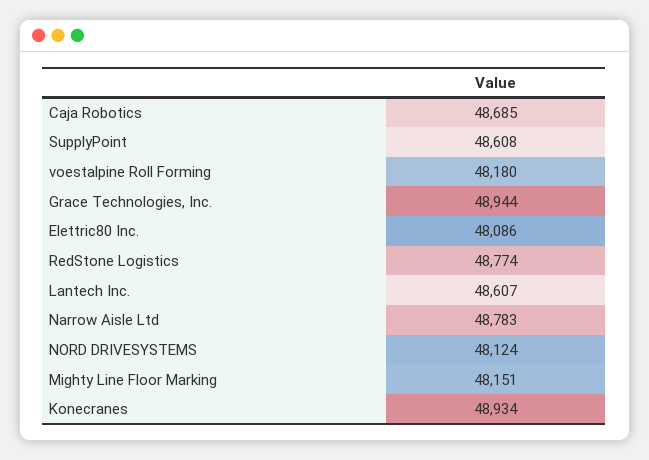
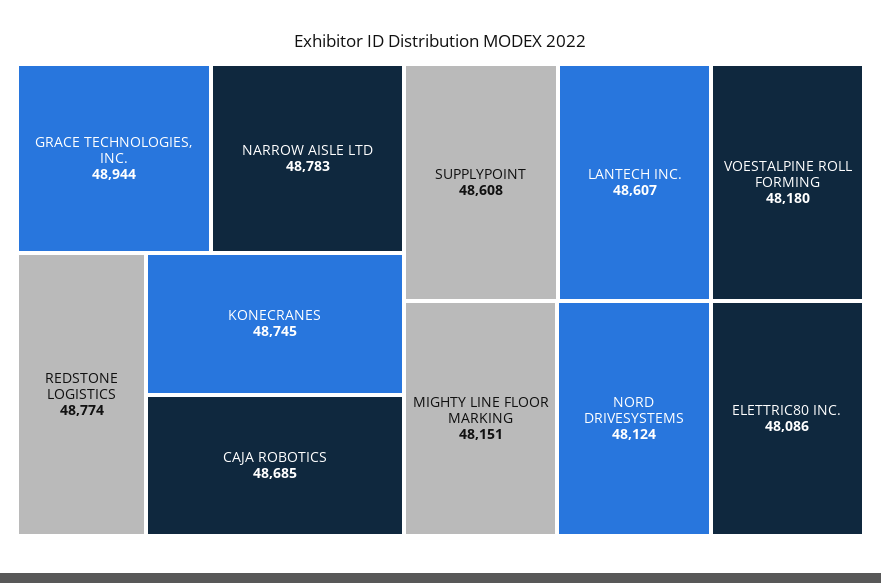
Konecranes: 48934 -> 48745

